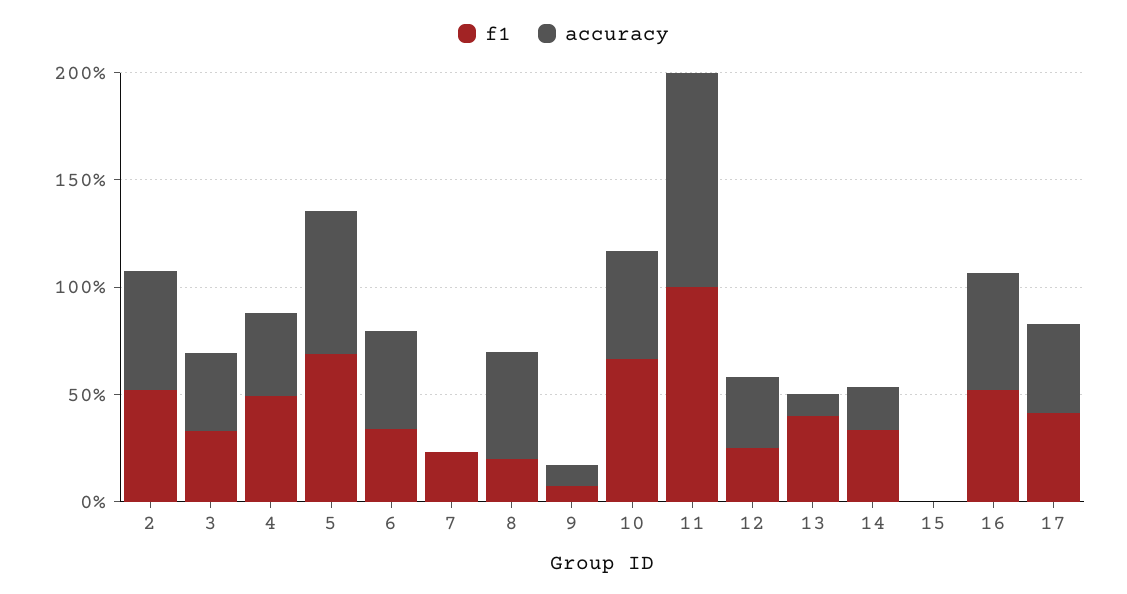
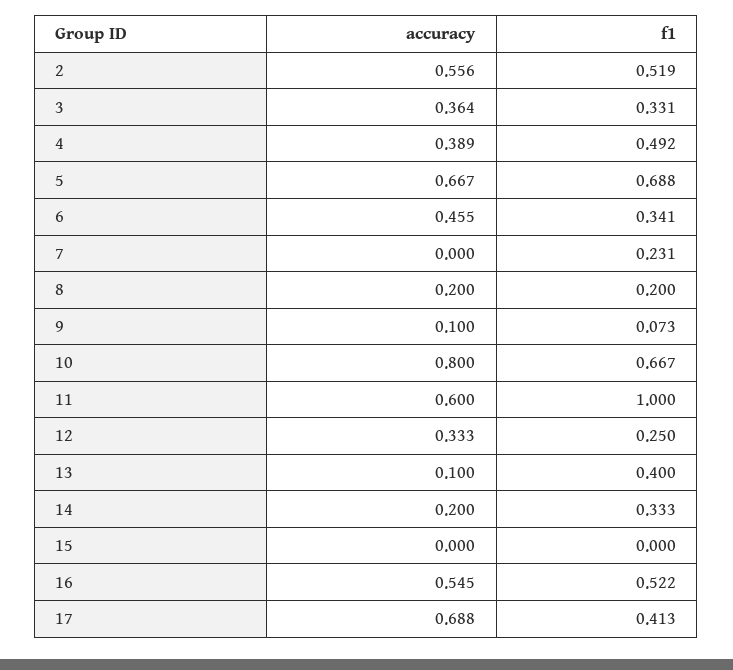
accuracy, 8: 0.5 -> 0.2
accuracy, 10: 0.5 -> 0.8
accuracy, 11: 1 -> 0.6
accuracy, 17: 0.4 -> 0.688

